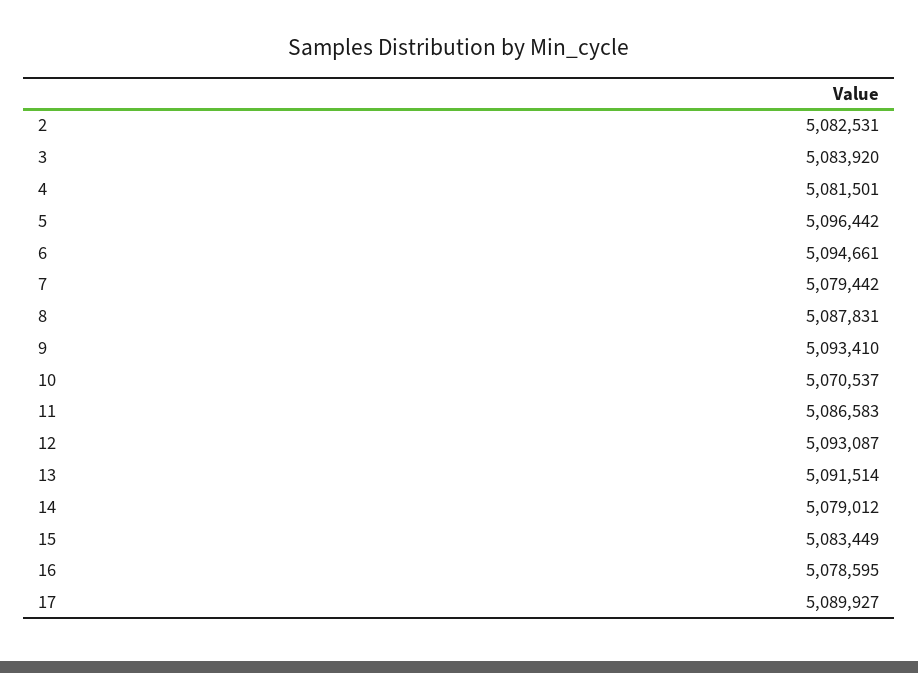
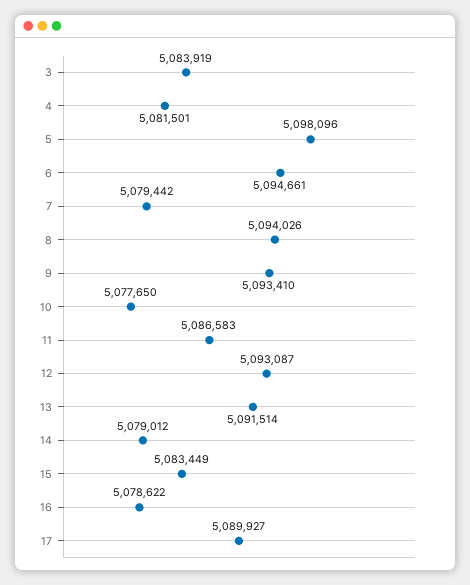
2: 5082531 -> none
3: 5083920 -> 5083919
5: 5096442 -> 5098096
8: 5087831 -> 5094026
10: 5070537 -> 5077650
16: 5078595 -> 5078622

